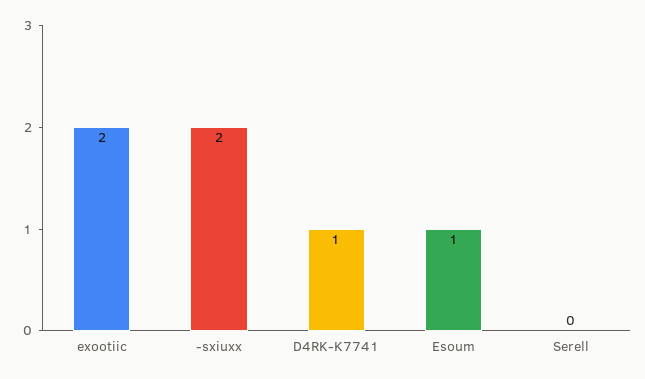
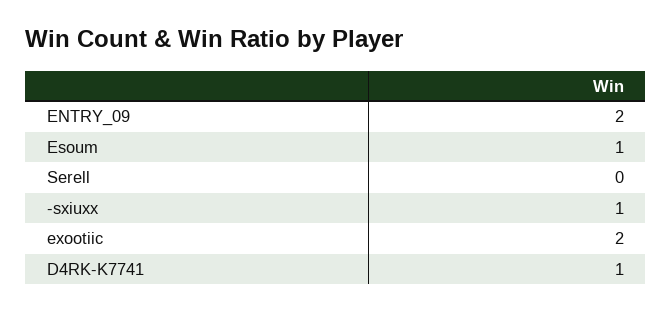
-sxiuxx: 2 -> 1
ENTRY_09: none -> 2

